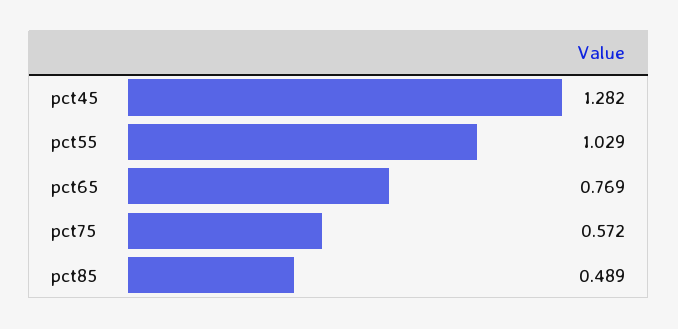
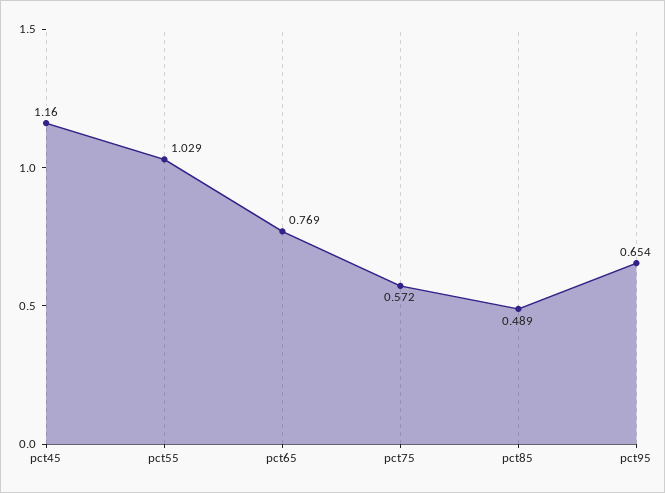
pct45: 1.282 -> 1.16
pct95: none -> 0.654

